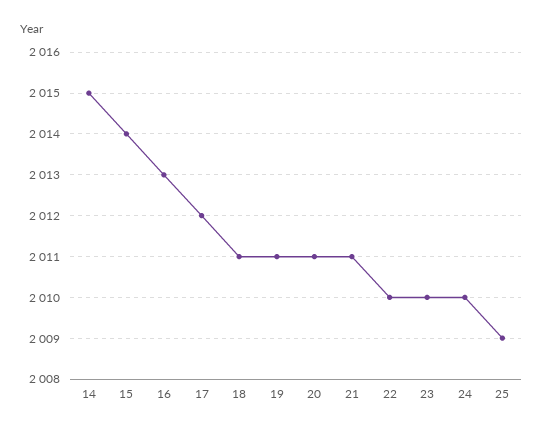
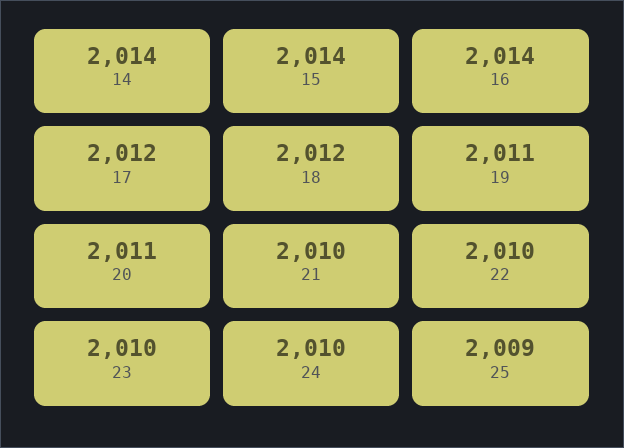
14: 2015 -> 2014
16: 2013 -> 2014
18: 2011 -> 2012
21: 2011 -> 2010

